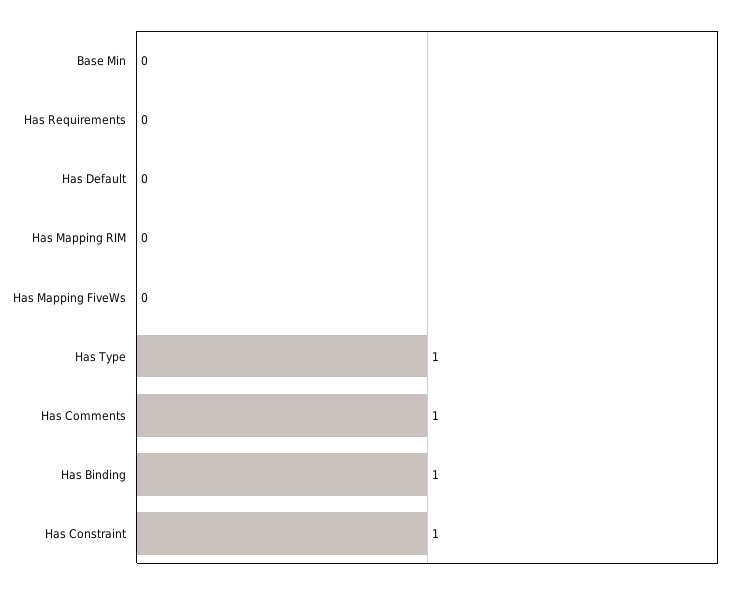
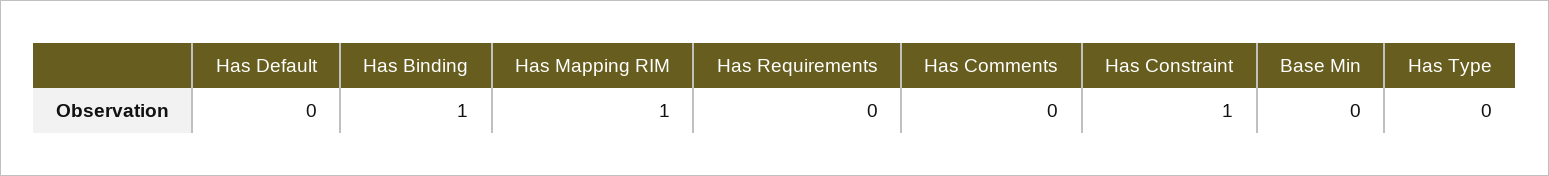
Has Mapping RIM: 0 -> 1
Has Mapping FiveWs: 0 -> none
Has Type: 1 -> 0
Has Comments: 1 -> 0

